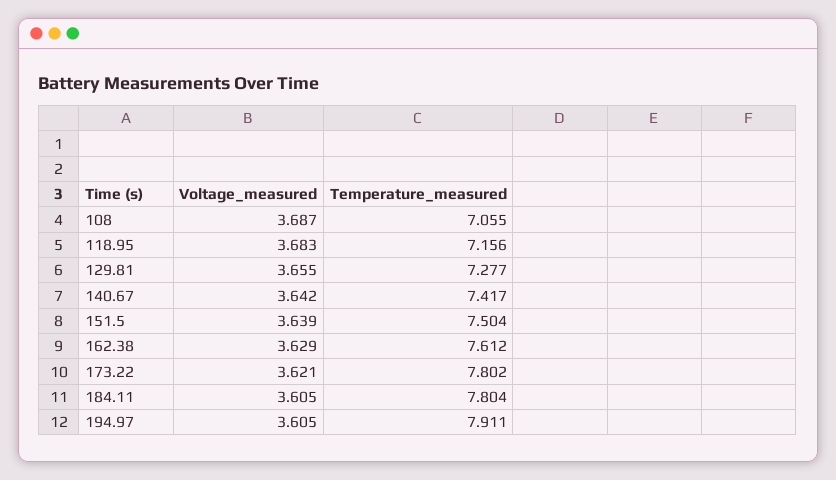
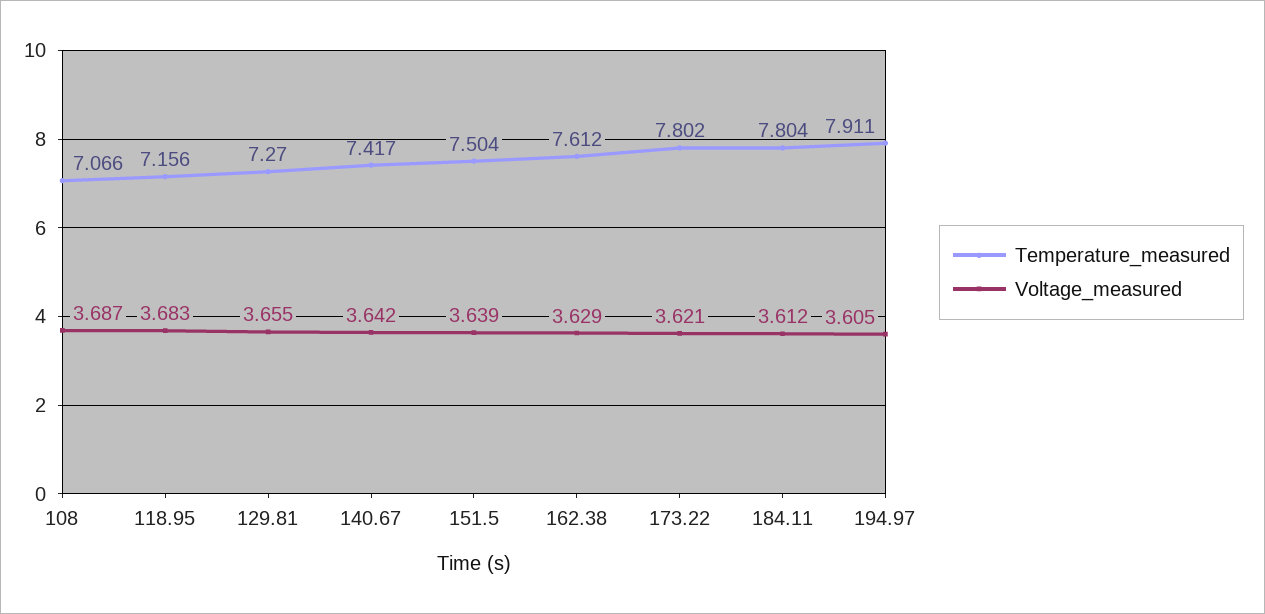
Temperature_measured, 108: 7.055 -> 7.066
Temperature_measured, 129.81: 7.277 -> 7.27
Voltage_measured, 184.11: 3.605 -> 3.612

